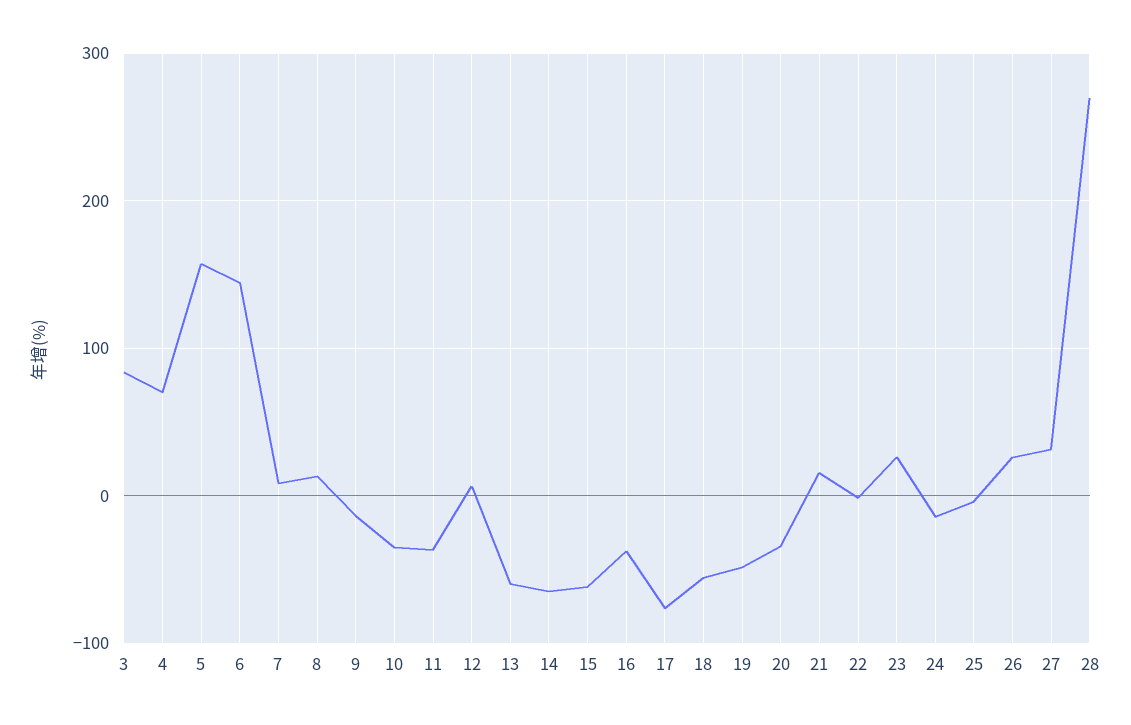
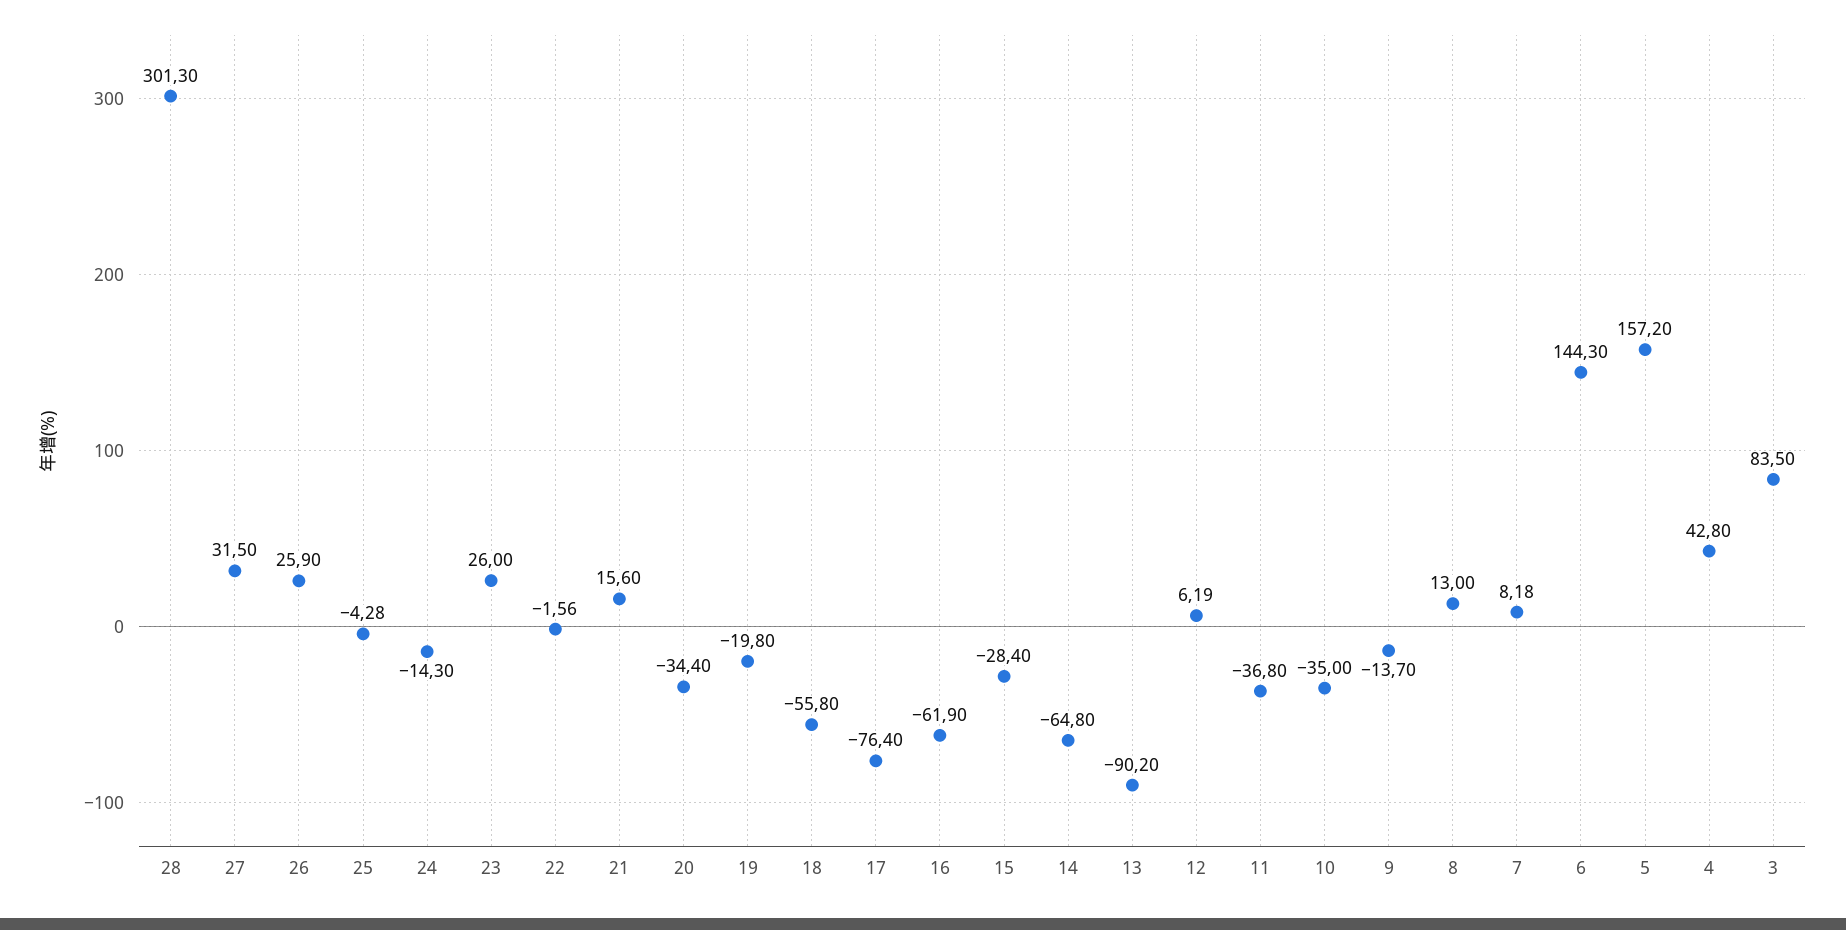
4: 70 -> 42.8
13: -60 -> -90.2
15: -60 -> -28.4
16: -40 -> -61.9
19: -50 -> -19.8
28: 270 -> 301.3

